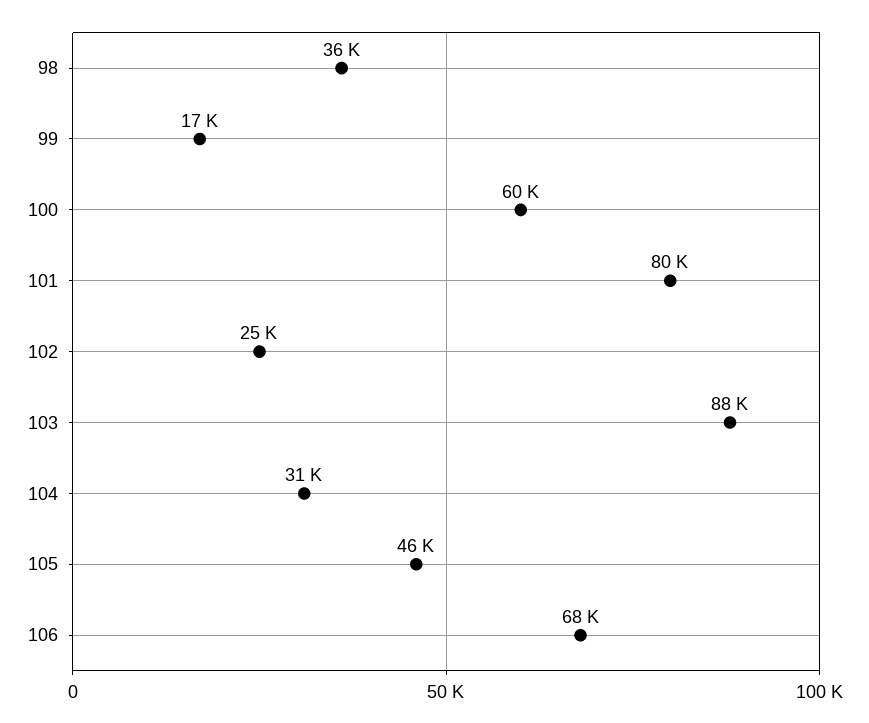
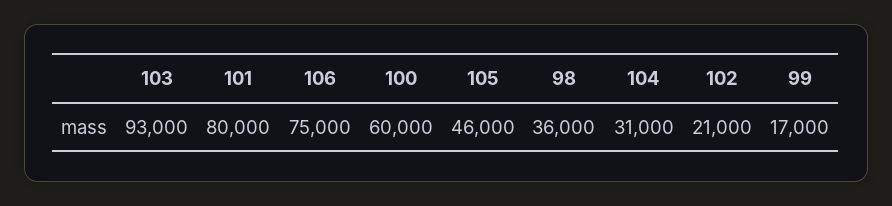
102: 25000 -> 21000
103: 88000 -> 93000
106: 68000 -> 75000

